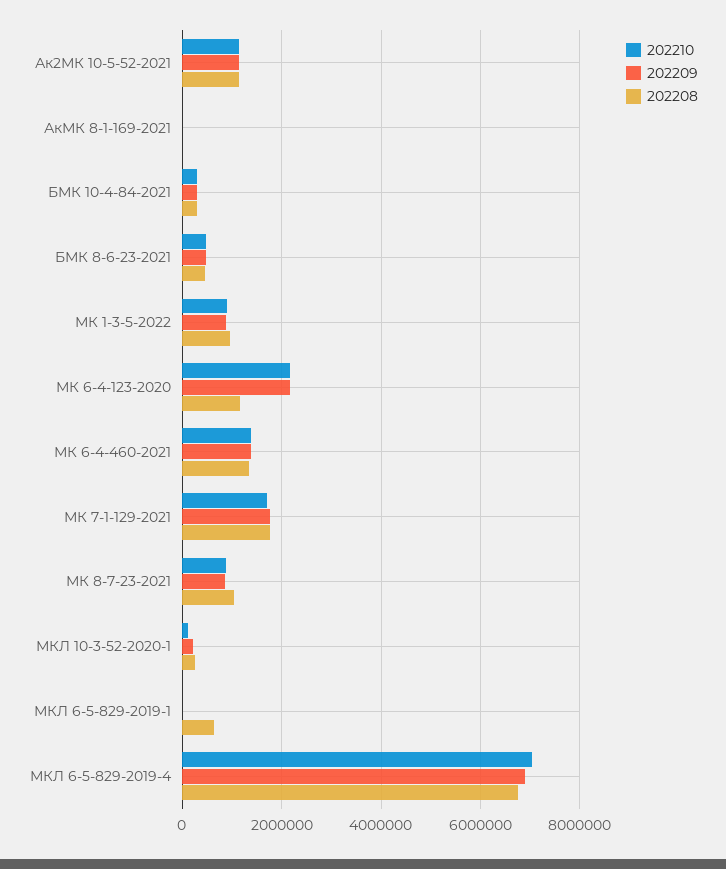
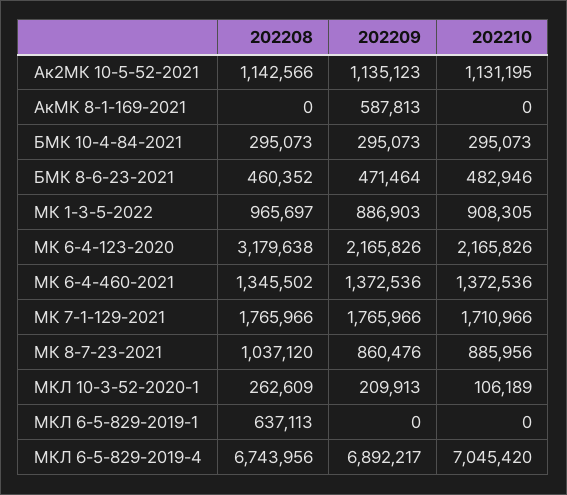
202209, АкМК 8-1-169-2021: 0 -> 587813
202208, МК 6-4-123-2020: 1200000 -> 3179638

